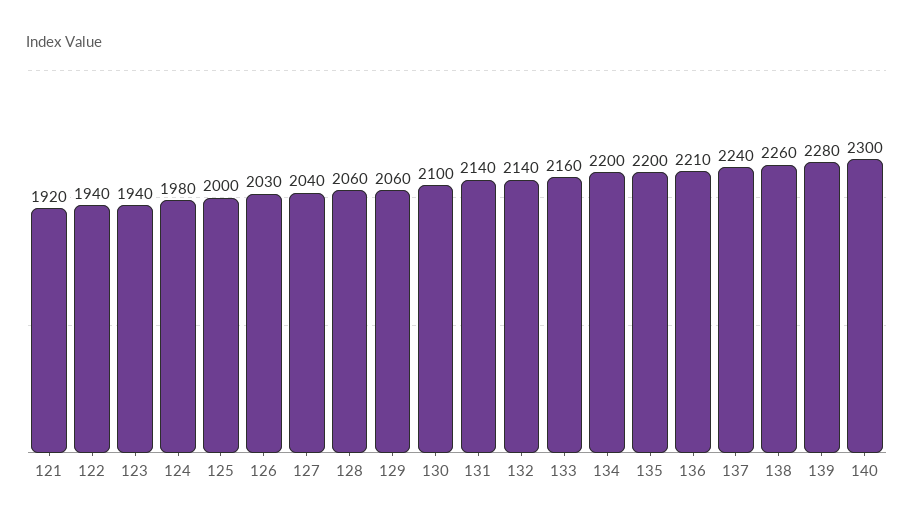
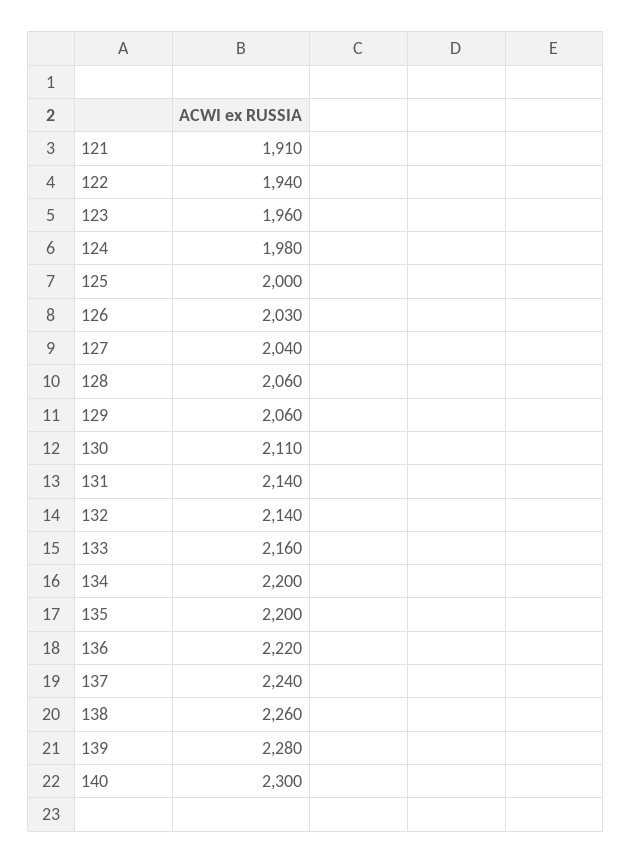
121: 1920 -> 1910
123: 1940 -> 1960
130: 2100 -> 2110
136: 2210 -> 2220

